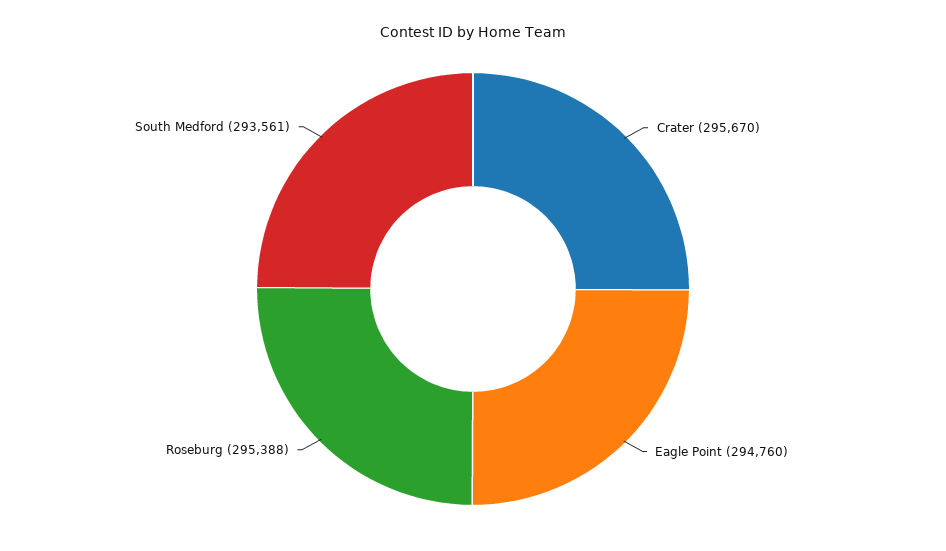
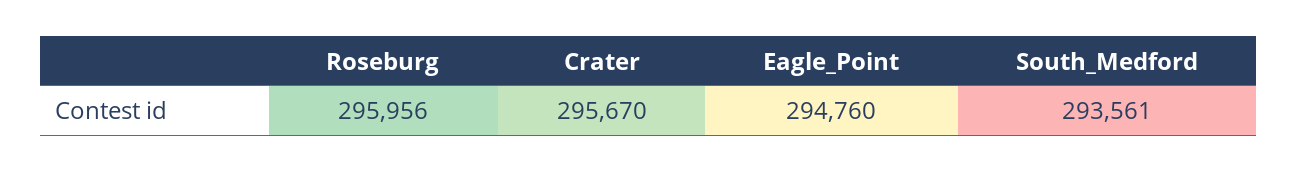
Roseburg: 295388 -> 295956

